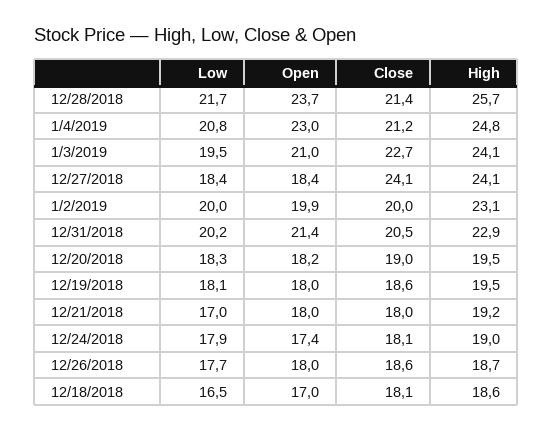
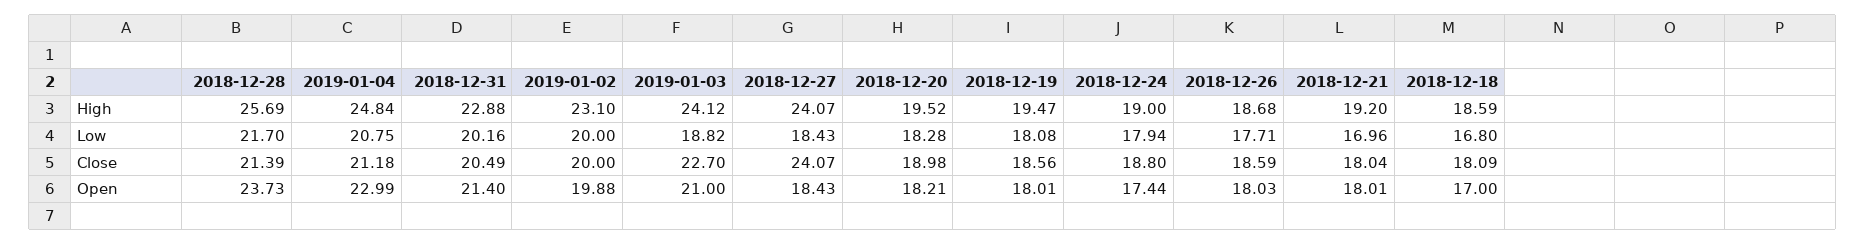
Low, 1/3/2019: 19.5 -> 18.82
Close, 12/24/2018: 18.1 -> 18.8
Low, 12/18/2018: 16.5 -> 16.8

